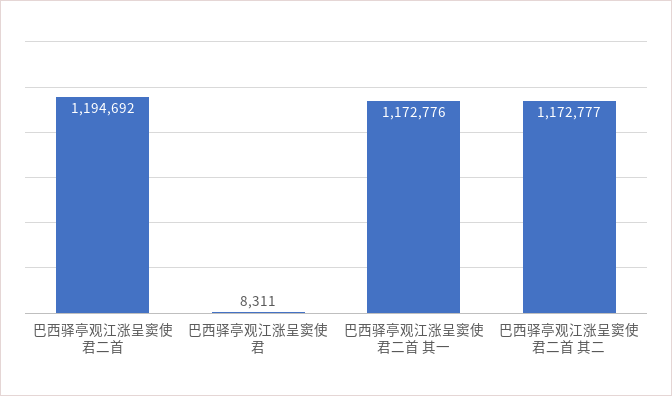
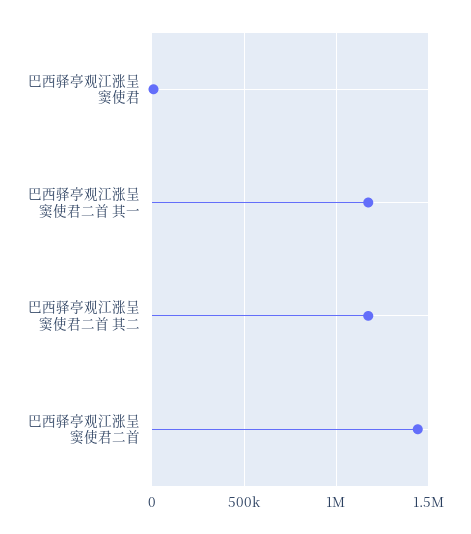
巴西驿亭观江涨呈窦使君二首: 1194692 -> 1450000

